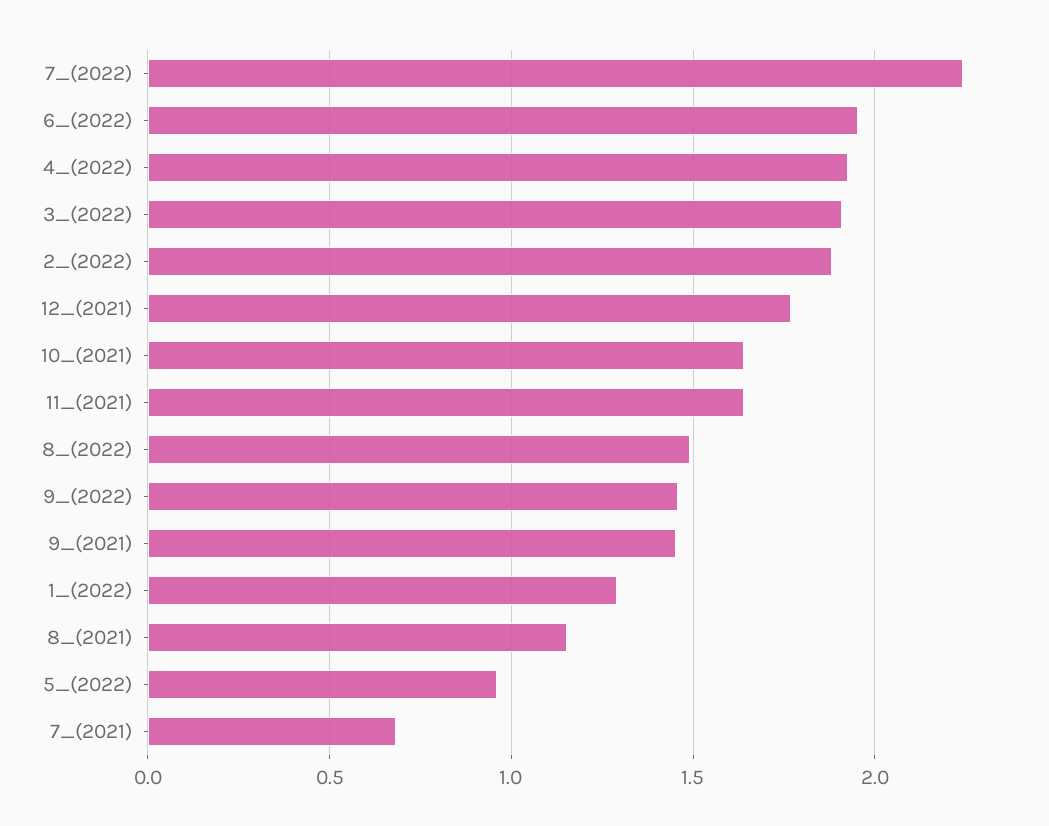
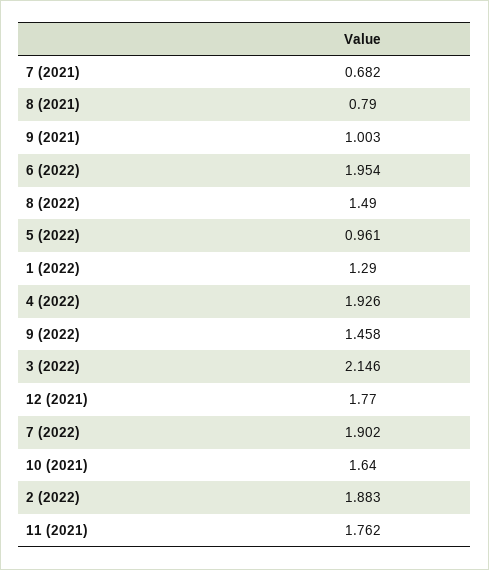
7_(2022): 2.25 -> 1.902
3_(2022): 1.9 -> 2.146
11_(2021): 1.65 -> 1.762
9_(2021): 1.45 -> 1.003
8_(2021): 1.15 -> 0.79

